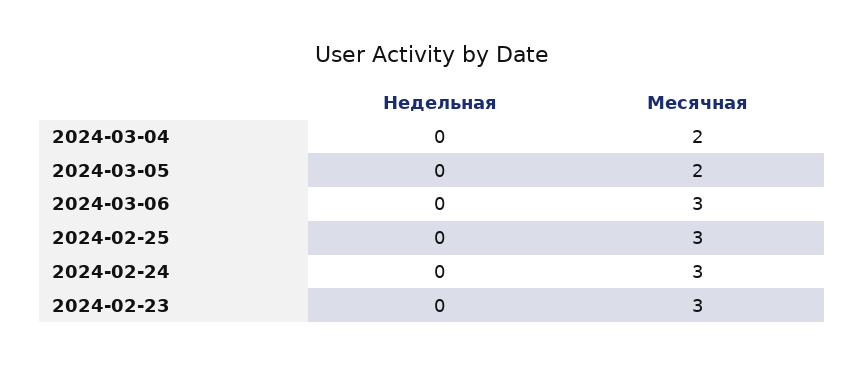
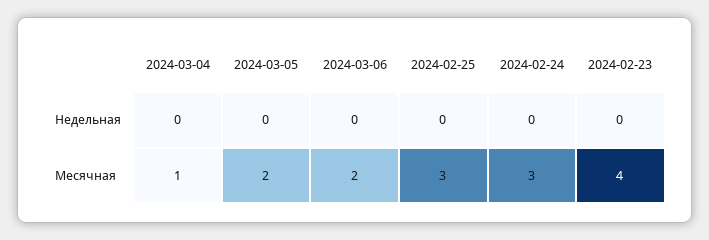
Месячная, 2024-03-04: 2 -> 1
Месячная, 2024-03-06: 3 -> 2
Месячная, 2024-02-23: 3 -> 4

